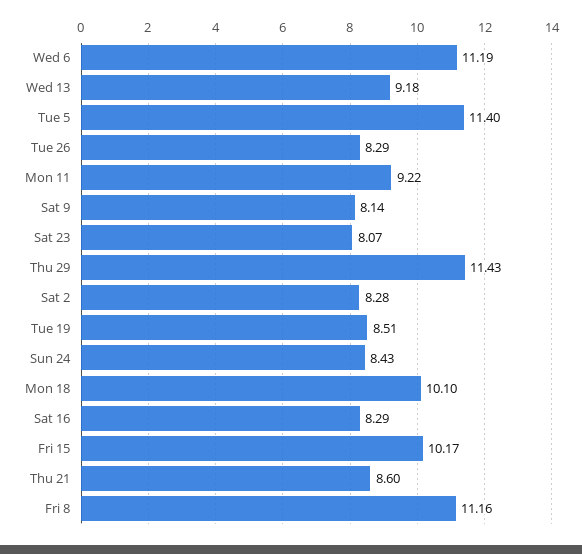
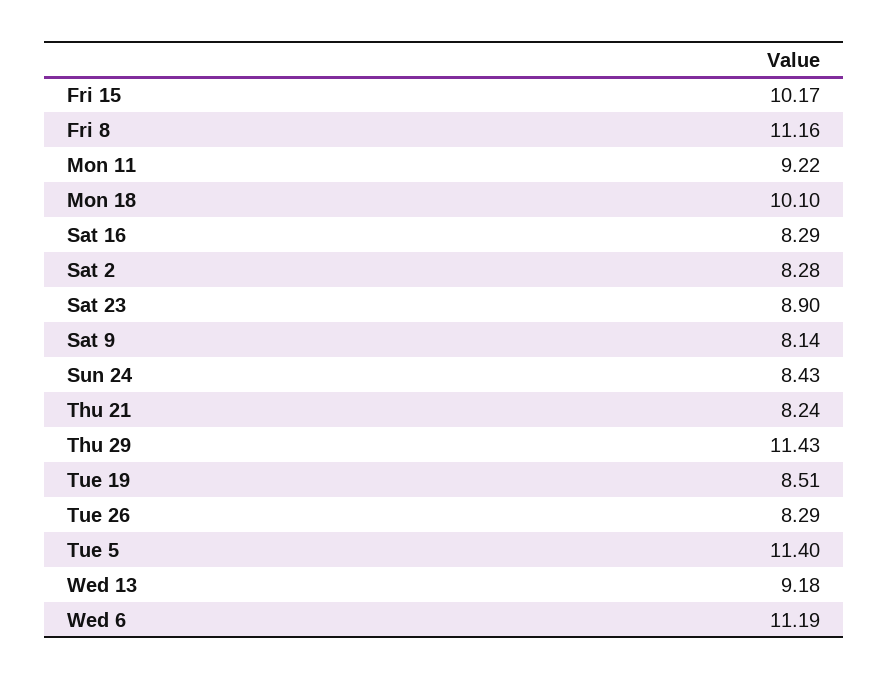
Sat 23: 8.07 -> 8.9
Thu 21: 8.6 -> 8.24

